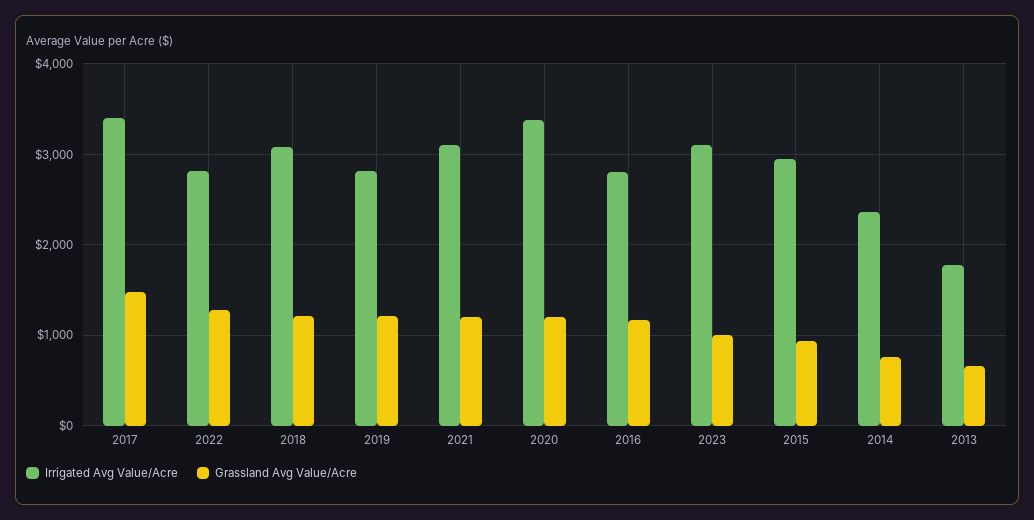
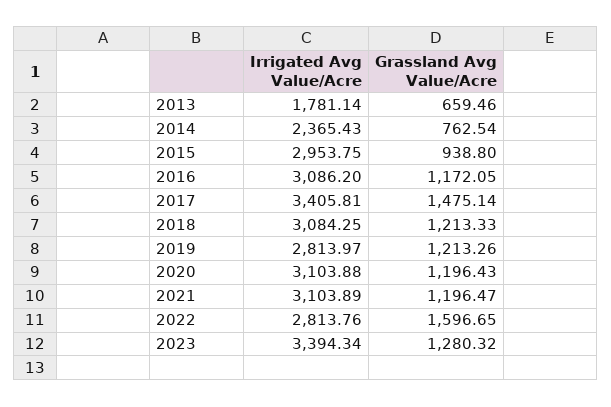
Grassland Avg Value/Acre, 2022: 1300 -> 1596.65
Irrigated Avg Value/Acre, 2020: 3400 -> 3103.88
Irrigated Avg Value/Acre, 2016: 2800 -> 3086.2
Irrigated Avg Value/Acre, 2023: 3100 -> 3394.34
Grassland Avg Value/Acre, 2023: 1000 -> 1280.32

